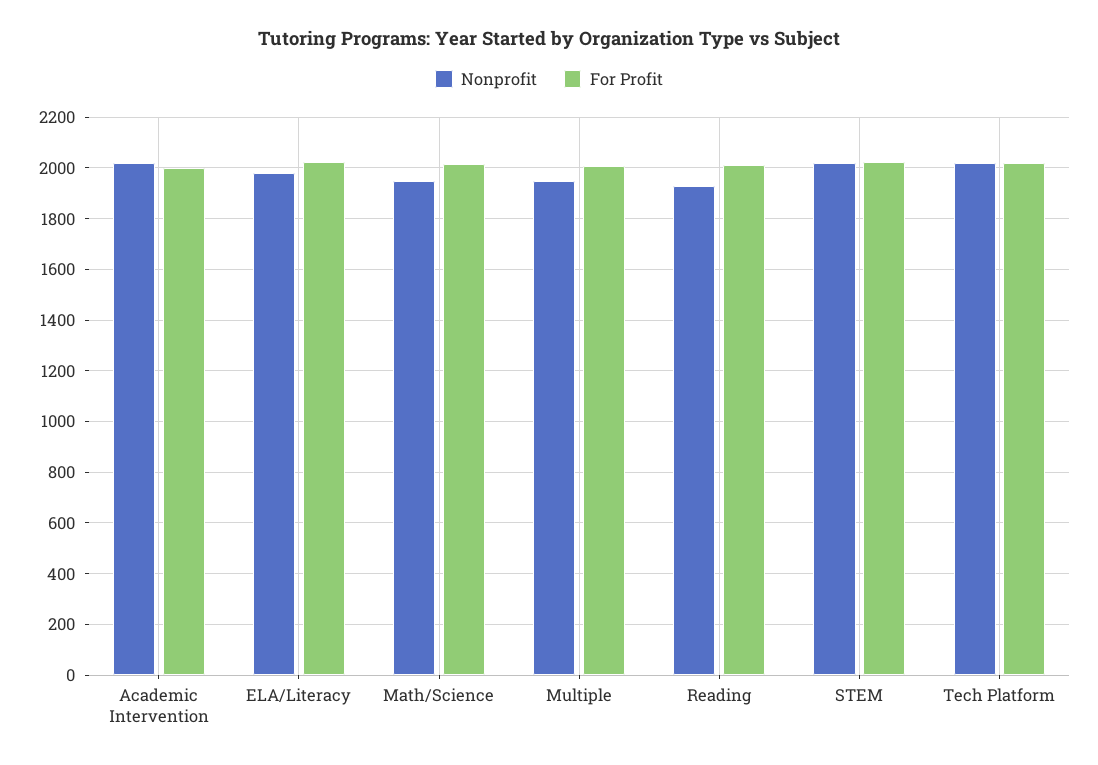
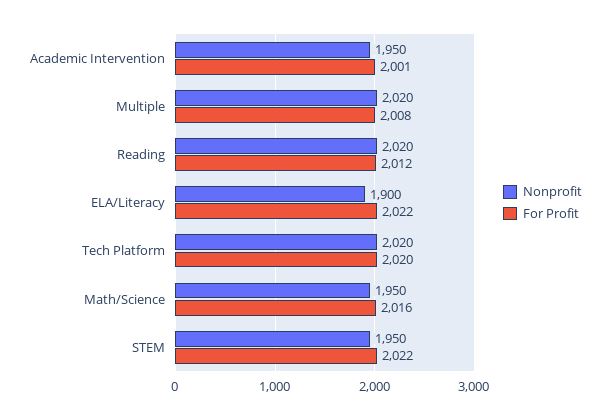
Nonprofit, Academic Intervention: 2025 -> 1950
Nonprofit, ELA/Literacy: 1975 -> 1900
Nonprofit, Multiple: 1950 -> 2020
Nonprofit, Reading: 1925 -> 2020
Nonprofit, STEM: 2025 -> 1950

